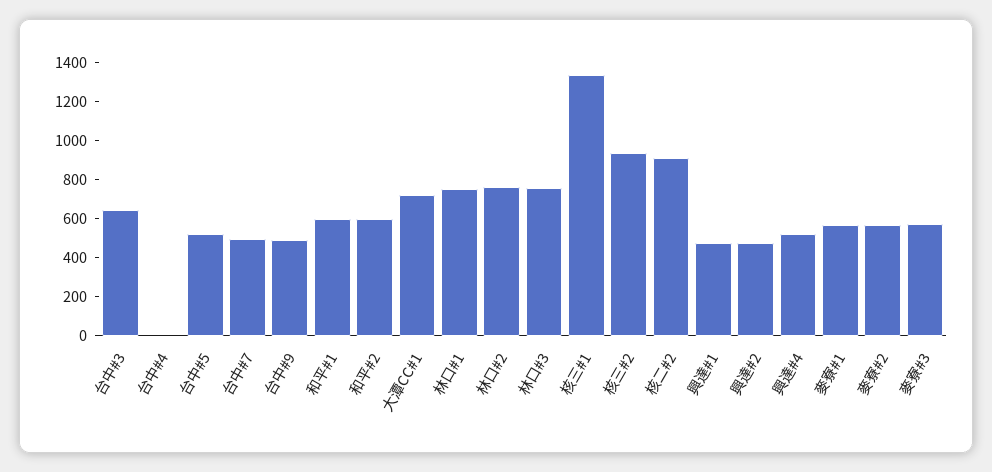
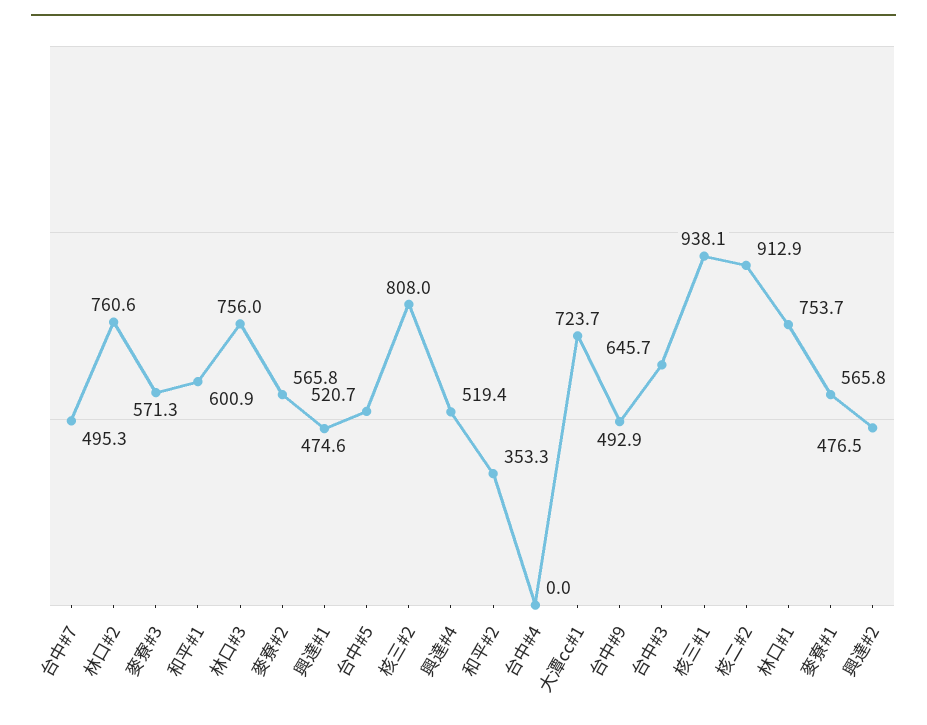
和平#2: 600 -> 353.3
核三#1: 1350 -> 938.1
核三#2: 950 -> 808

